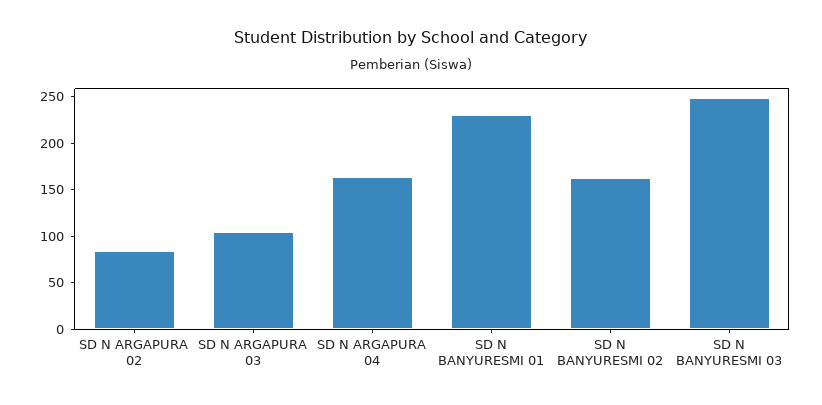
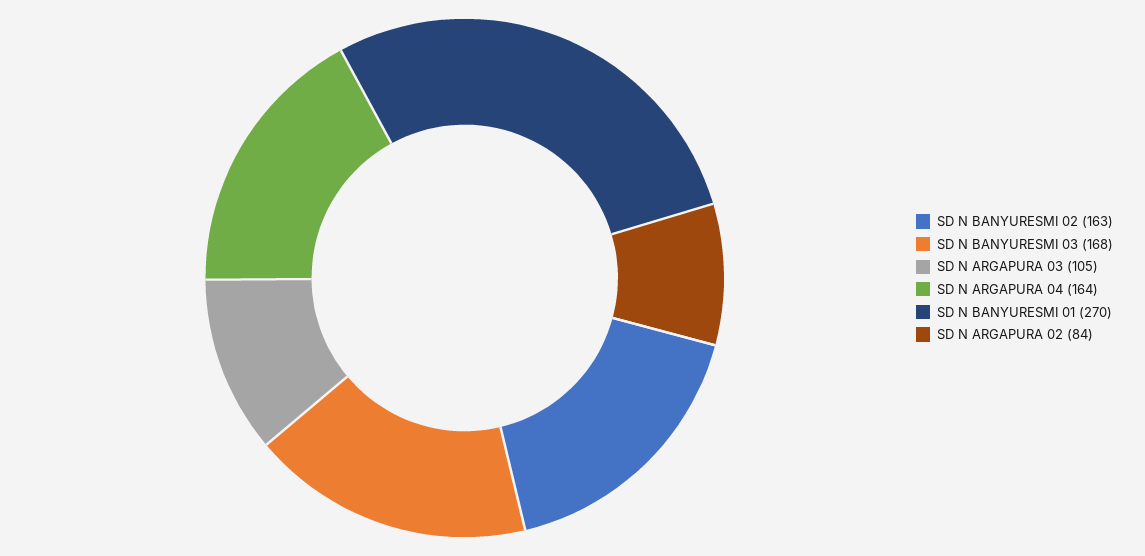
SD N BANYURESMI 01: 230 -> 270
SD N BANYURESMI 03: 250 -> 168

